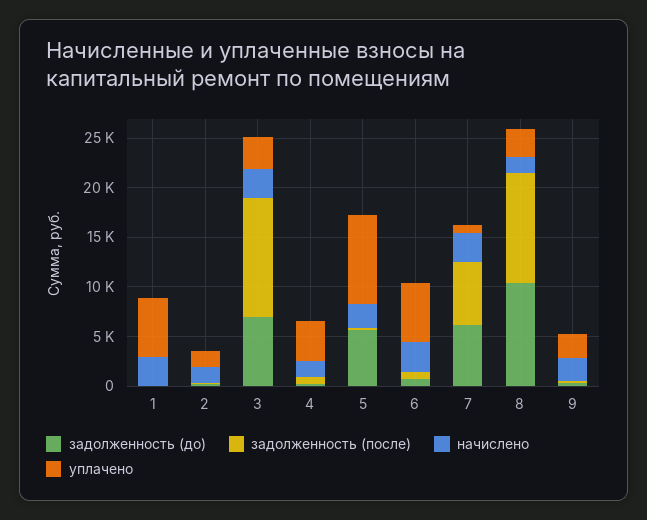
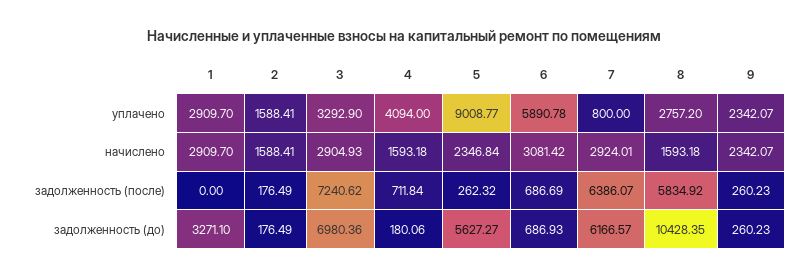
задолженность (до), 1: 0 -> 3271.1
уплачено, 1: 6000 -> 2909.7
задолженность (после), 3: 12000 -> 7240.62
задолженность (после), 8: 11000 -> 5834.92

